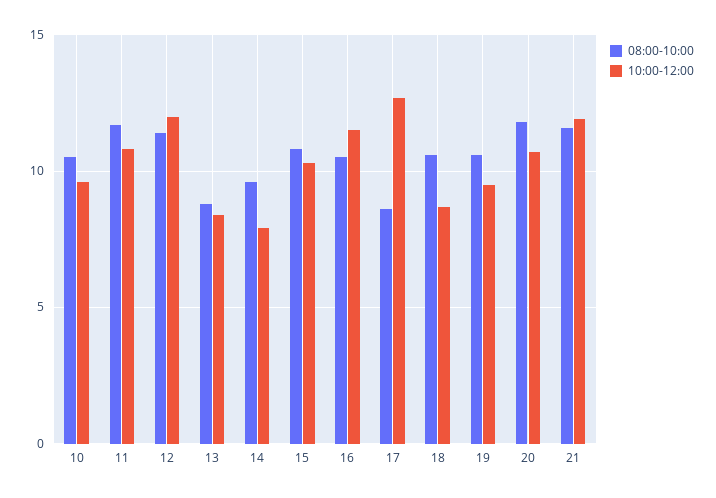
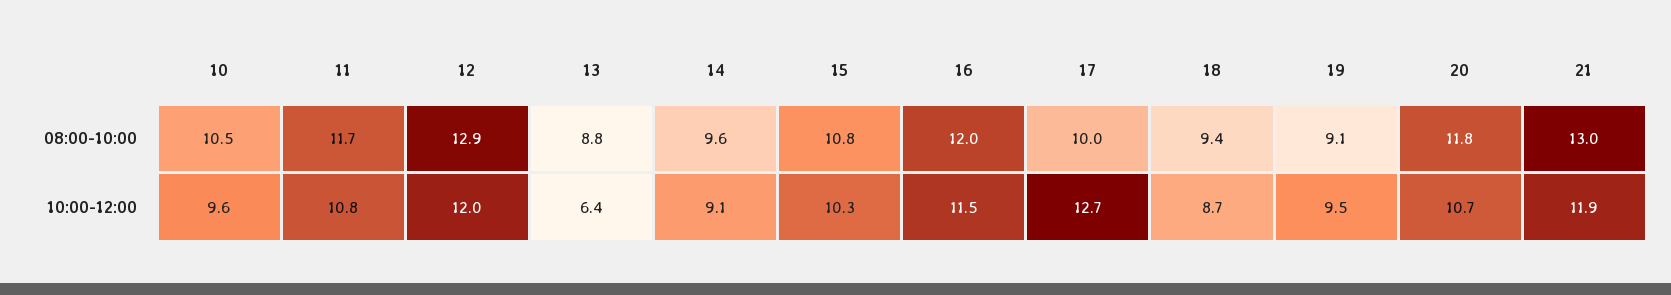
08:00-10:00, 12: 11.5 -> 12.9
10:00-12:00, 13: 8.5 -> 6.4
10:00-12:00, 14: 8 -> 9.1
08:00-10:00, 16: 10.5 -> 12
08:00-10:00, 17: 8.5 -> 10
08:00-10:00, 18: 10.5 -> 9.4
08:00-10:00, 19: 10.5 -> 9.1
08:00-10:00, 21: 11.5 -> 13

